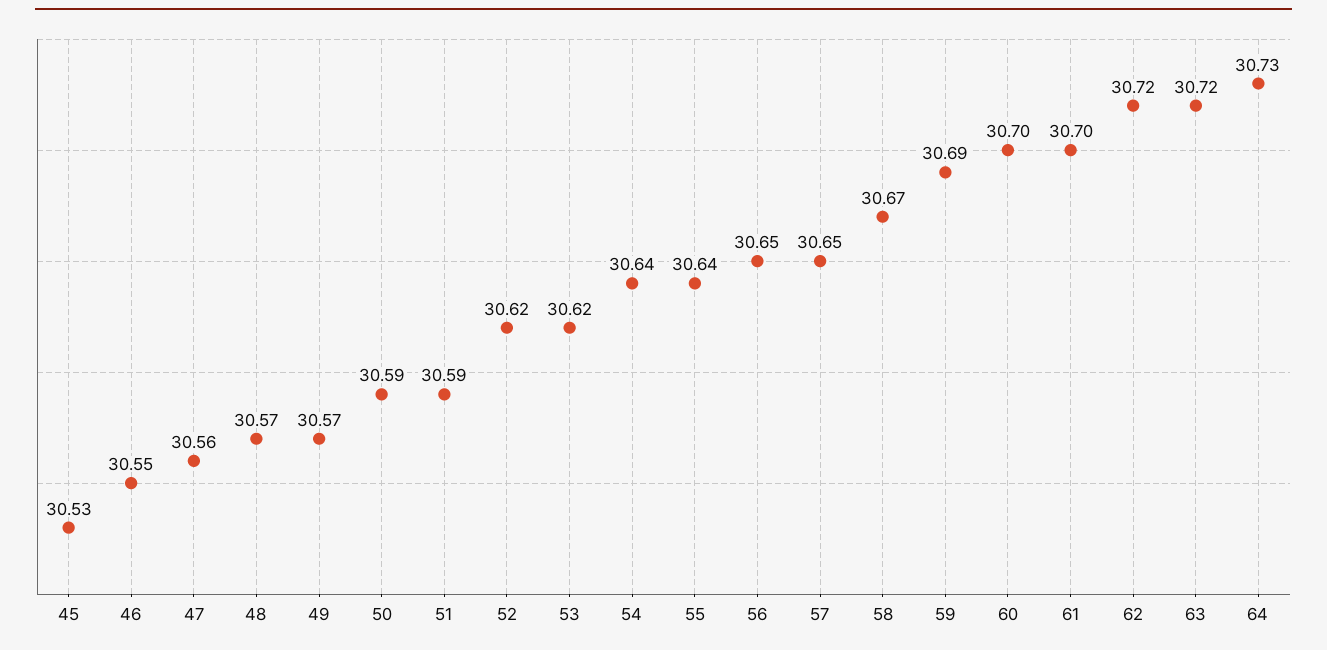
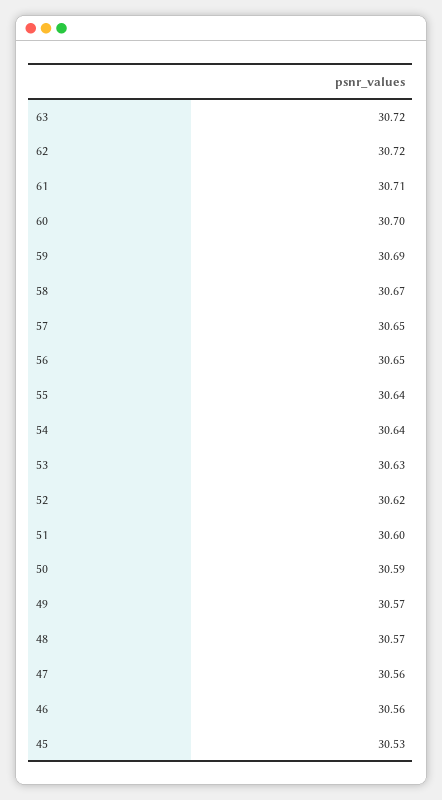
46: 30.55 -> 30.56
51: 30.59 -> 30.6
53: 30.62 -> 30.63
61: 30.7 -> 30.71
64: 30.73 -> none

